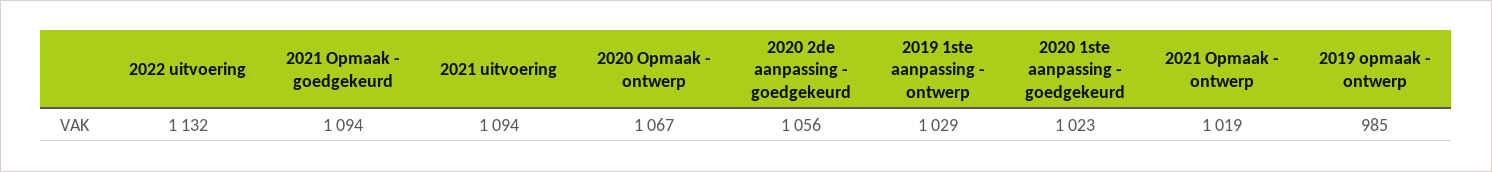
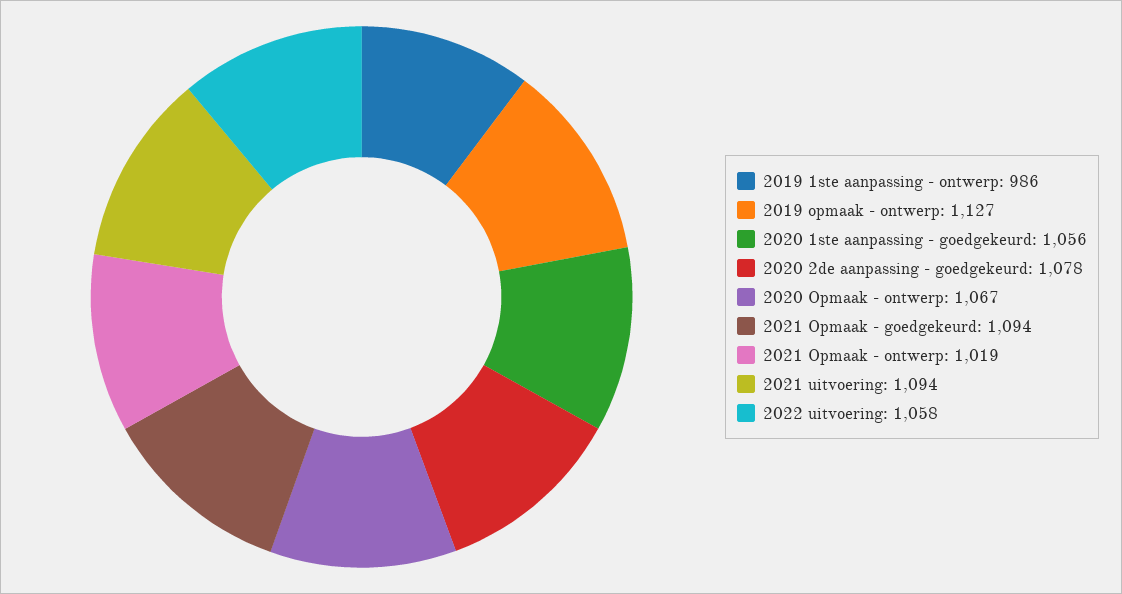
2022 uitvoering: 1132 -> 1058
2020 2de aanpassing - goedgekeurd: 1056 -> 1078
2019 1ste aanpassing - ontwerp: 1029 -> 986
2020 1ste aanpassing - goedgekeurd: 1023 -> 1056
2019 opmaak - ontwerp: 985 -> 1127

